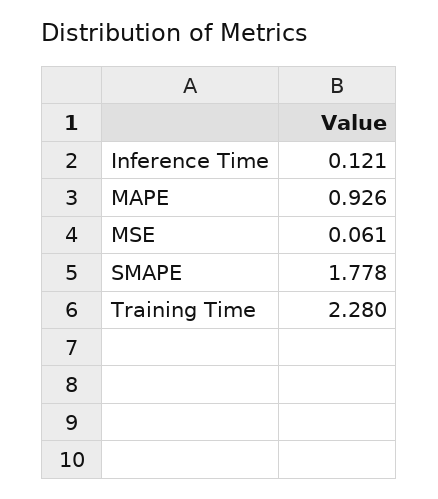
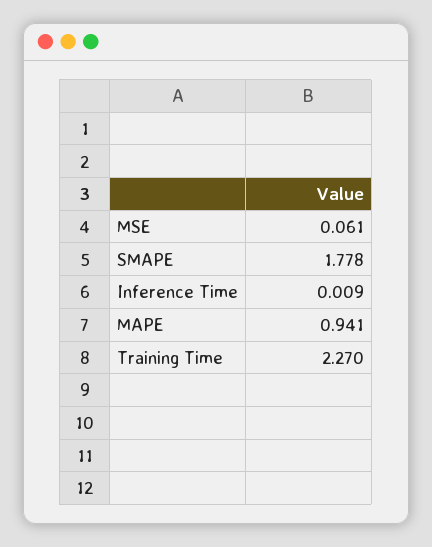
Inference Time: 0.121 -> 0.009
MAPE: 0.926 -> 0.941
Training Time: 2.28 -> 2.27

